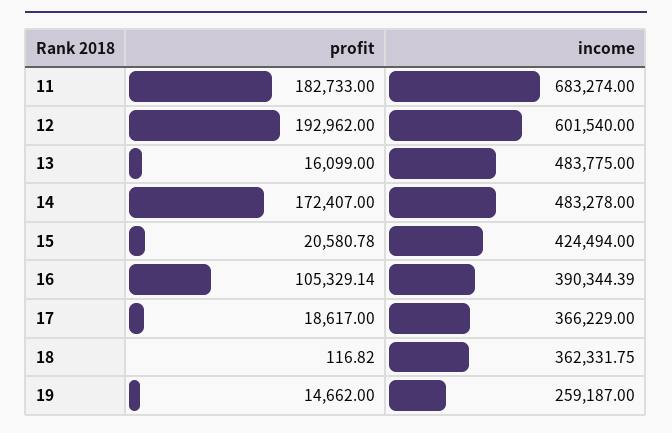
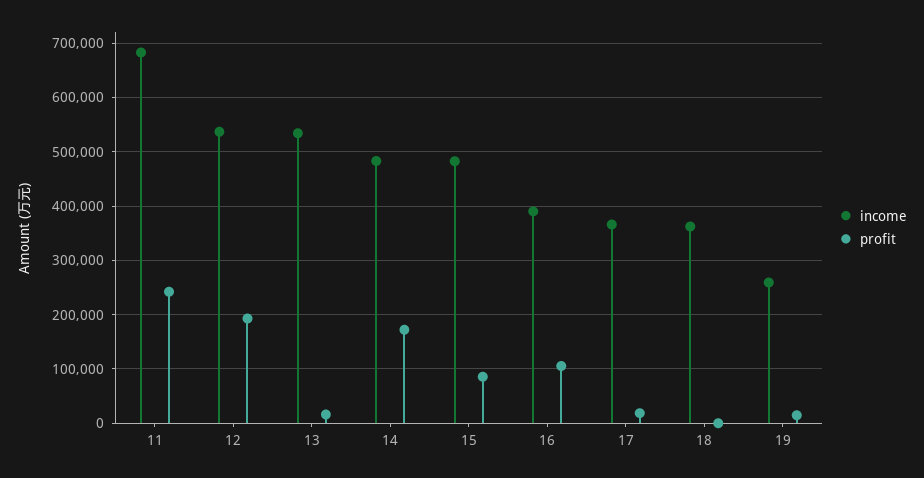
profit, 11: 182733 -> 240000
income, 12: 601540 -> 540000
income, 13: 483775 -> 540000
profit, 15: 20580.78 -> 80000
income, 15: 424494 -> 480000

